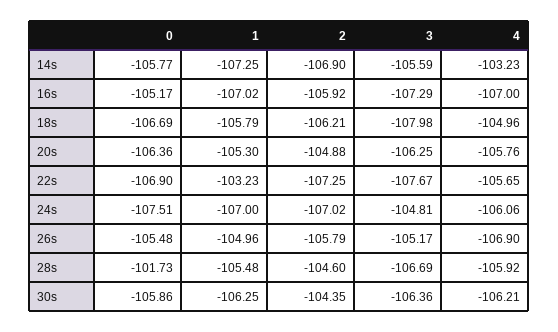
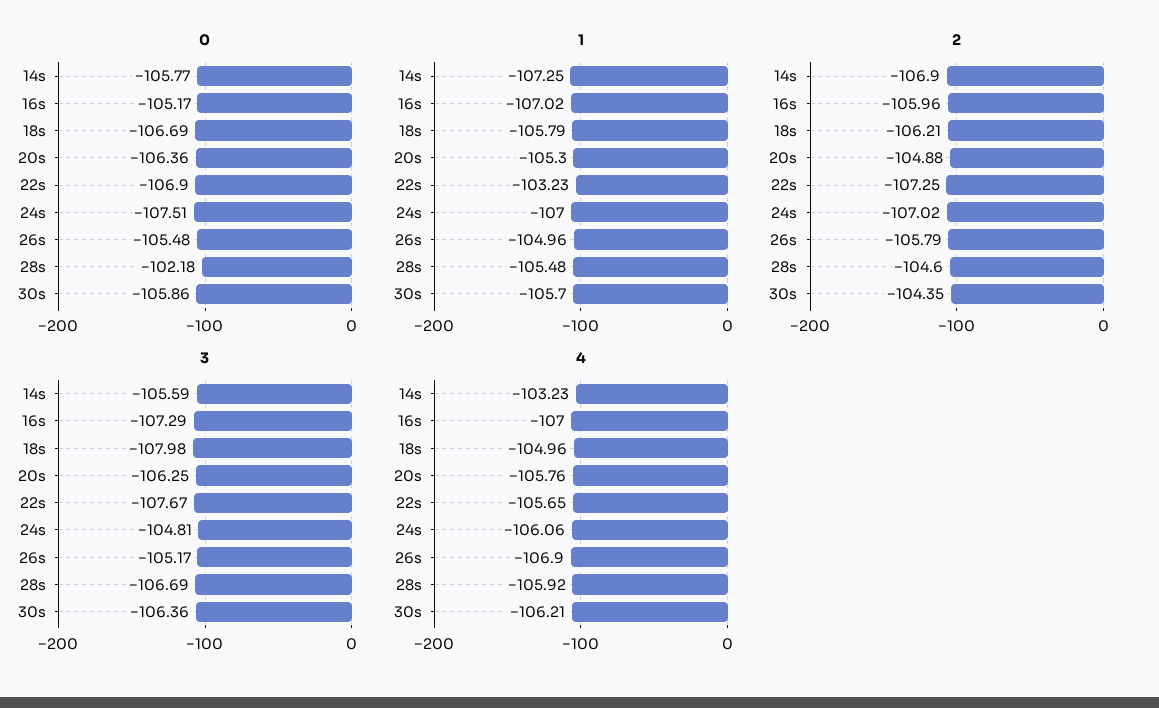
2, 16s: -105.92 -> -105.96
0, 28s: -101.73 -> -102.18
1, 30s: -106.25 -> -105.7

